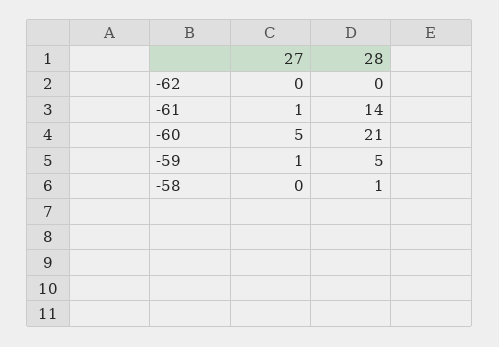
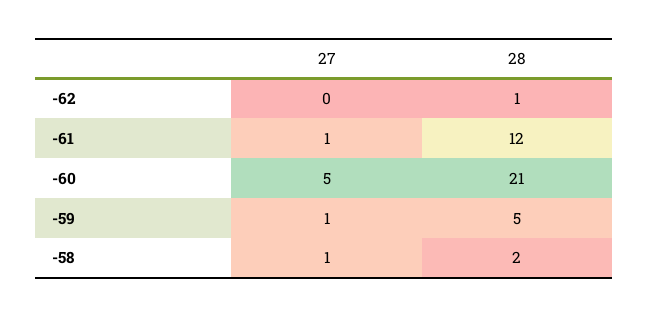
28, -62: 0 -> 1
28, -61: 14 -> 12
27, -58: 0 -> 1
28, -58: 1 -> 2

